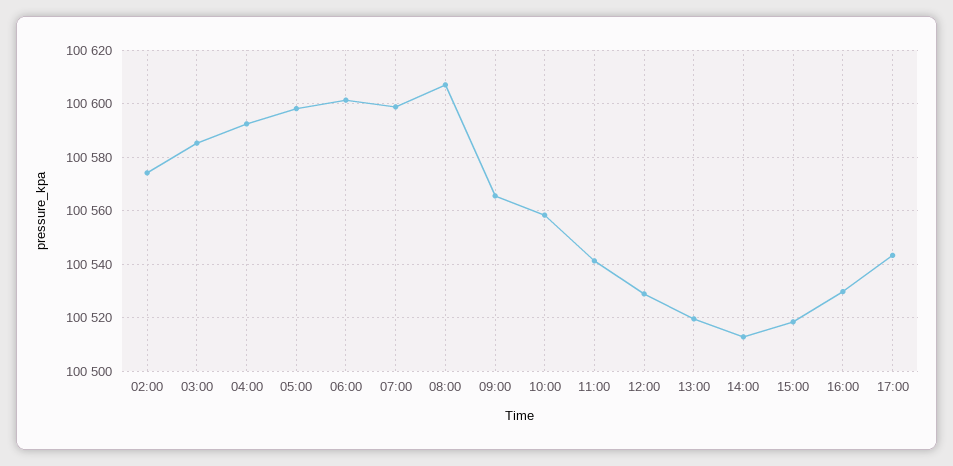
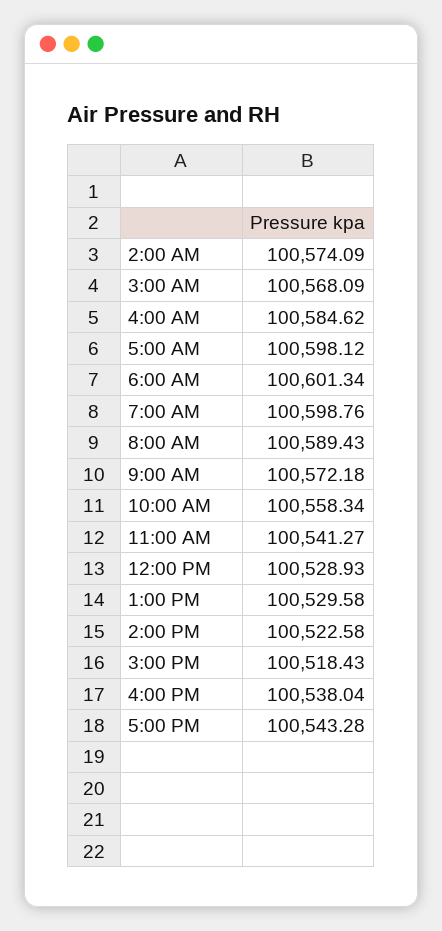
03:00: 100585 -> 100568.09
04:00: 100592.5 -> 100584.62
08:00: 100607.5 -> 100589.43
09:00: 100565 -> 100572.18
13:00: 100520 -> 100529.58
14:00: 100512.5 -> 100522.58
16:00: 100530 -> 100538.04

